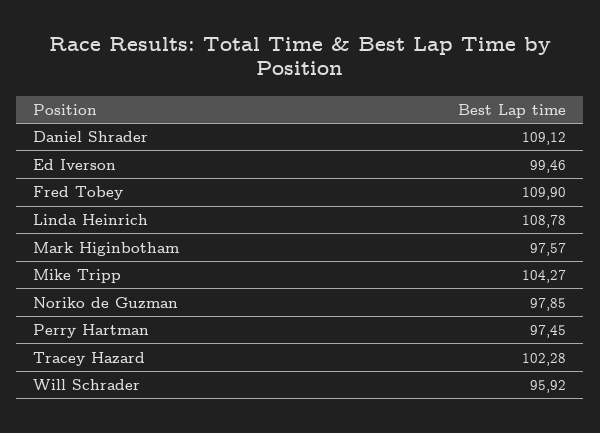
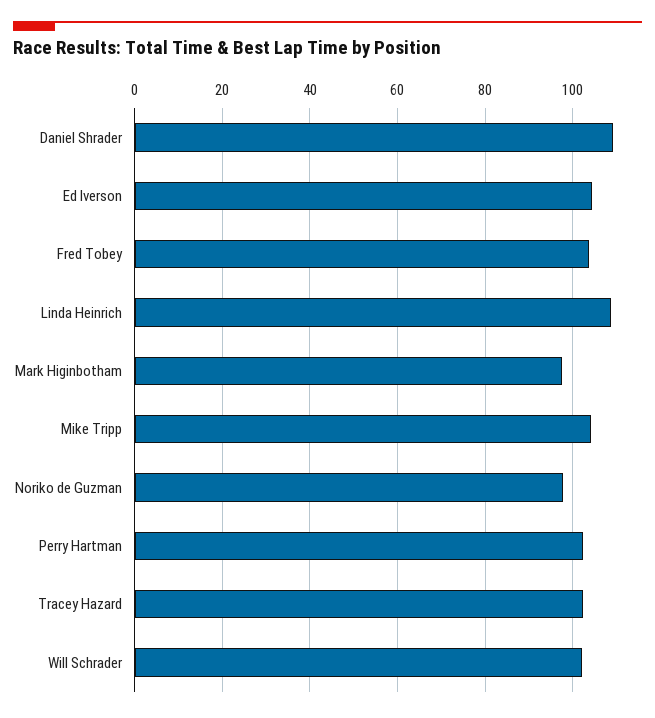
Ed Iverson: 99.46 -> 104
Fred Tobey: 109.9 -> 104
Perry Hartman: 97.45 -> 102
Will Schrader: 95.92 -> 102

